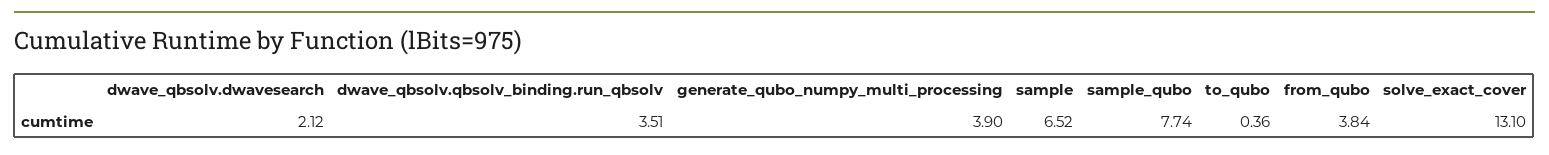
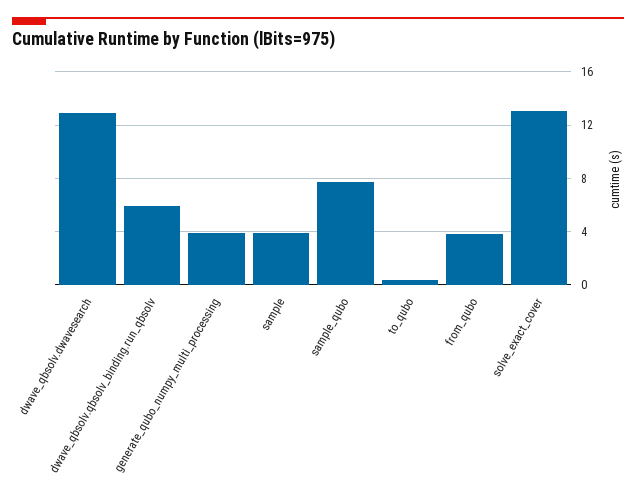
dwave_qbsolv.dwavesearch: 2.12 -> 13
dwave_qbsolv.qbsolv_binding.run_qbsolv: 3.51 -> 6
sample: 6.52 -> 4

